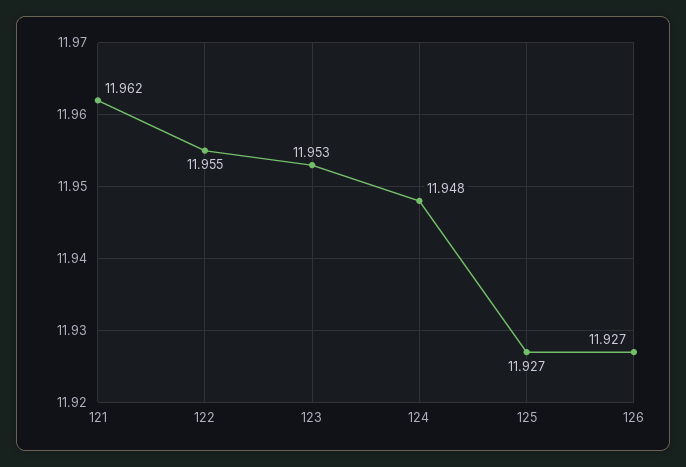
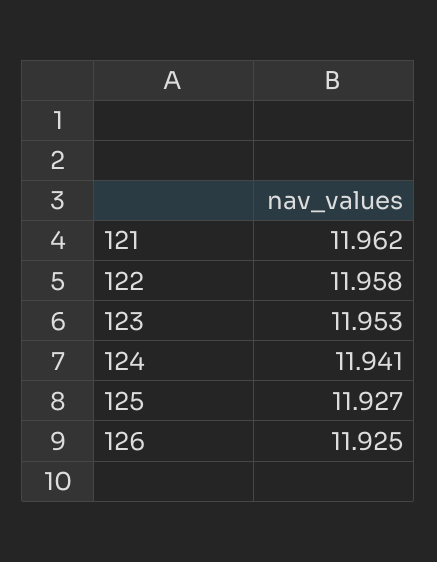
122: 11.955 -> 11.958
124: 11.948 -> 11.941
126: 11.927 -> 11.925

